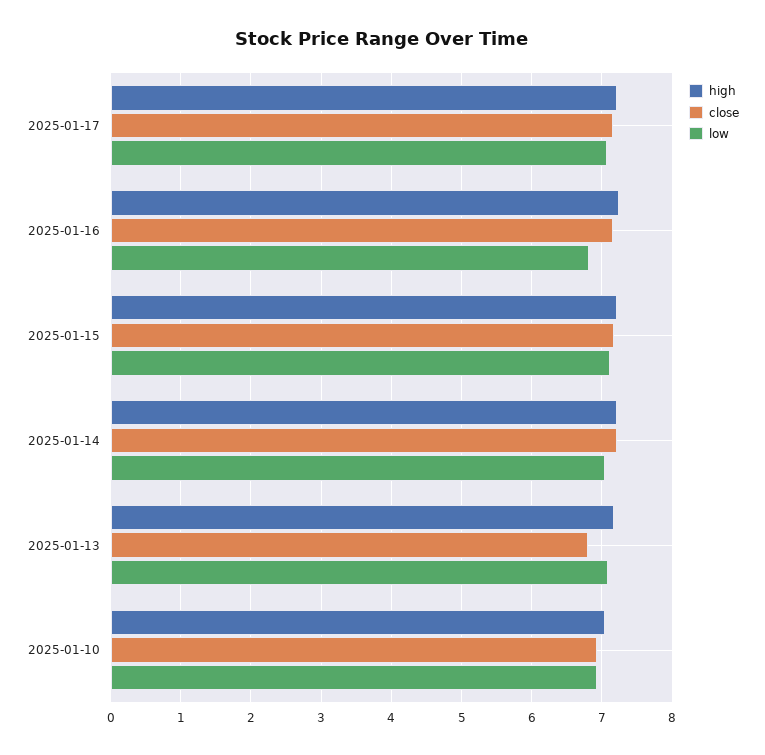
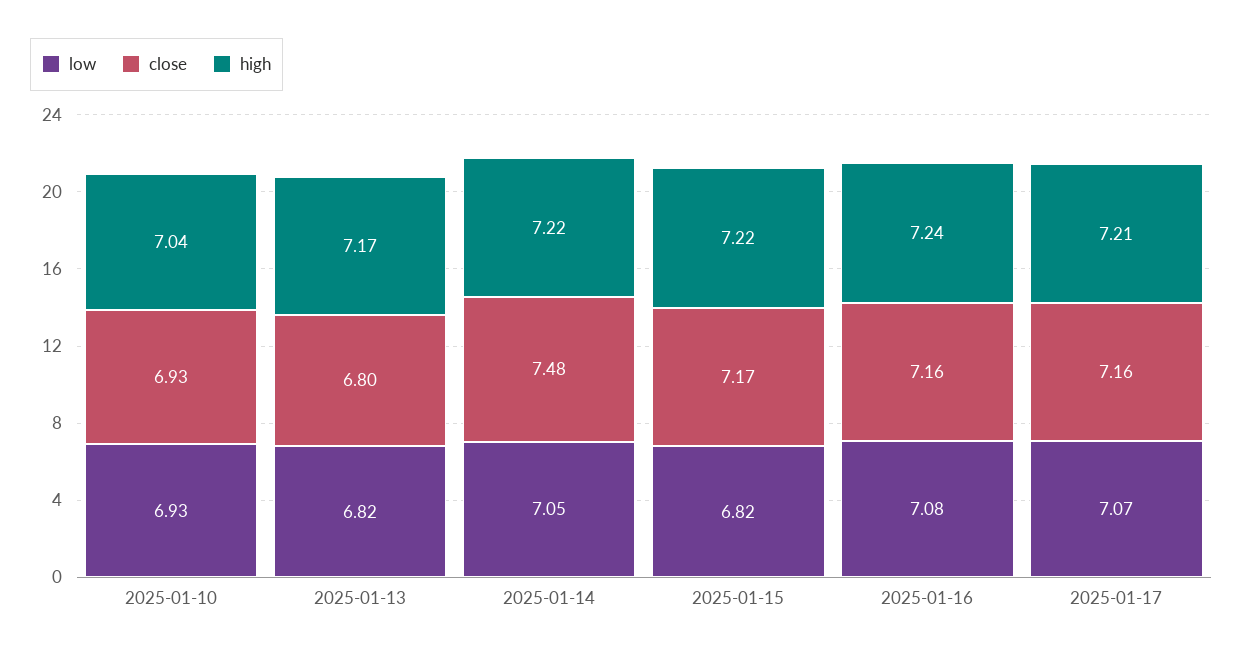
low, 2025-01-16: 6.8 -> 7.08
low, 2025-01-15: 7.1 -> 6.82
close, 2025-01-14: 7.2 -> 7.48
low, 2025-01-13: 7.1 -> 6.82

